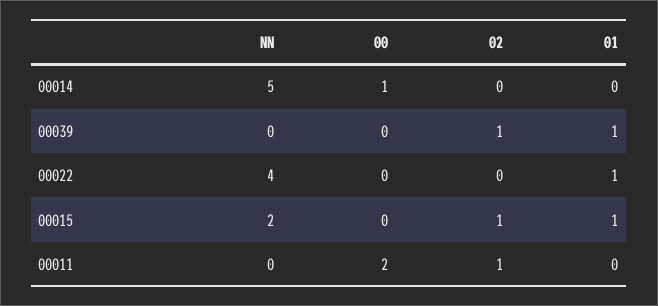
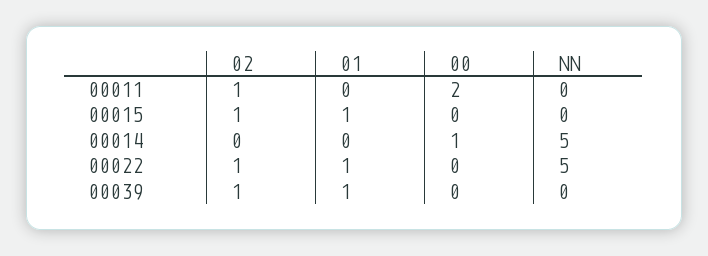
NN, 00022: 4 -> 5
02, 00022: 0 -> 1
NN, 00015: 2 -> 0

